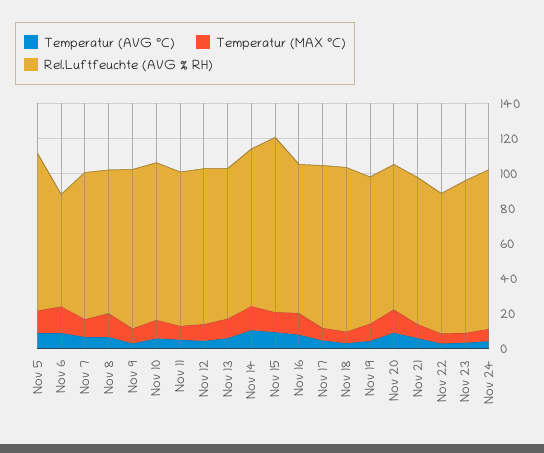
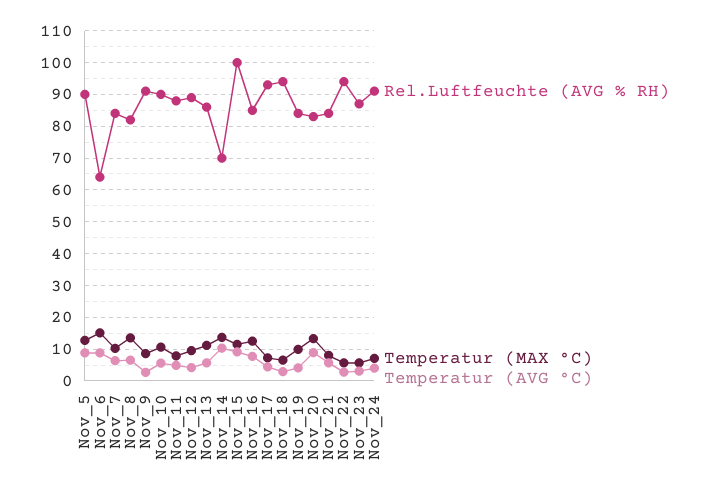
Rel.Luftfeuchte (AVG % RH), Nov 14: 90 -> 70
Rel.Luftfeuchte (AVG % RH), Nov 22: 80 -> 94

